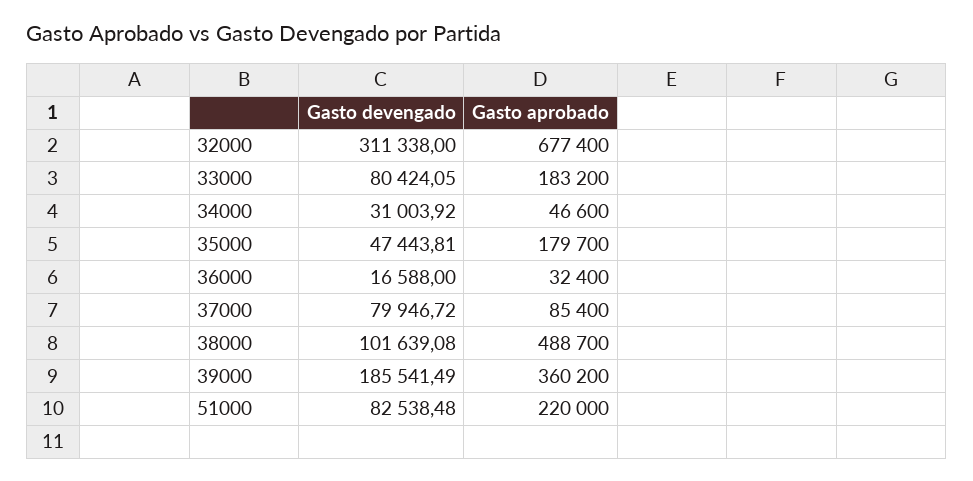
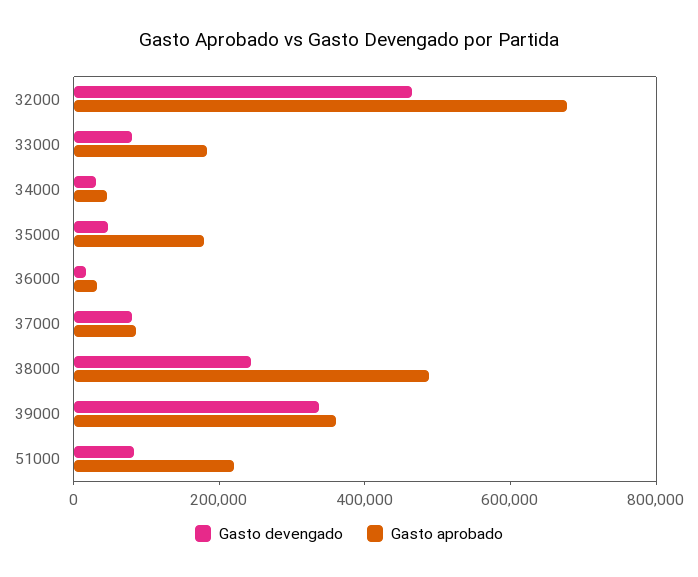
Gasto devengado, 32000: 311338 -> 450000
Gasto devengado, 38000: 101639.08 -> 250000
Gasto devengado, 39000: 185541.49 -> 350000

